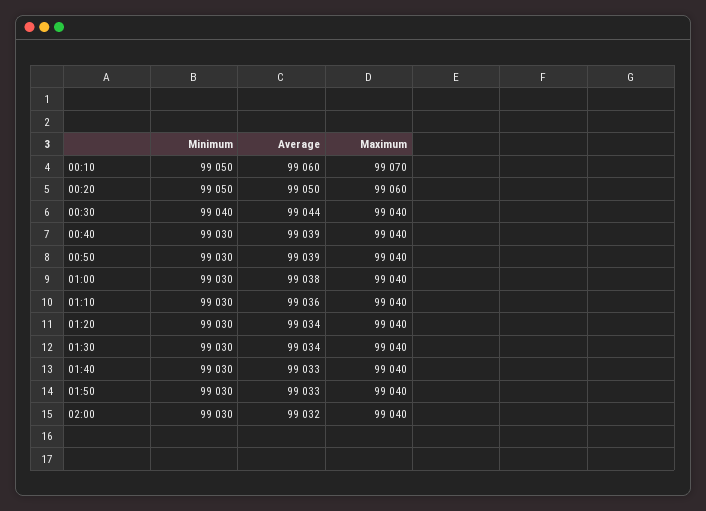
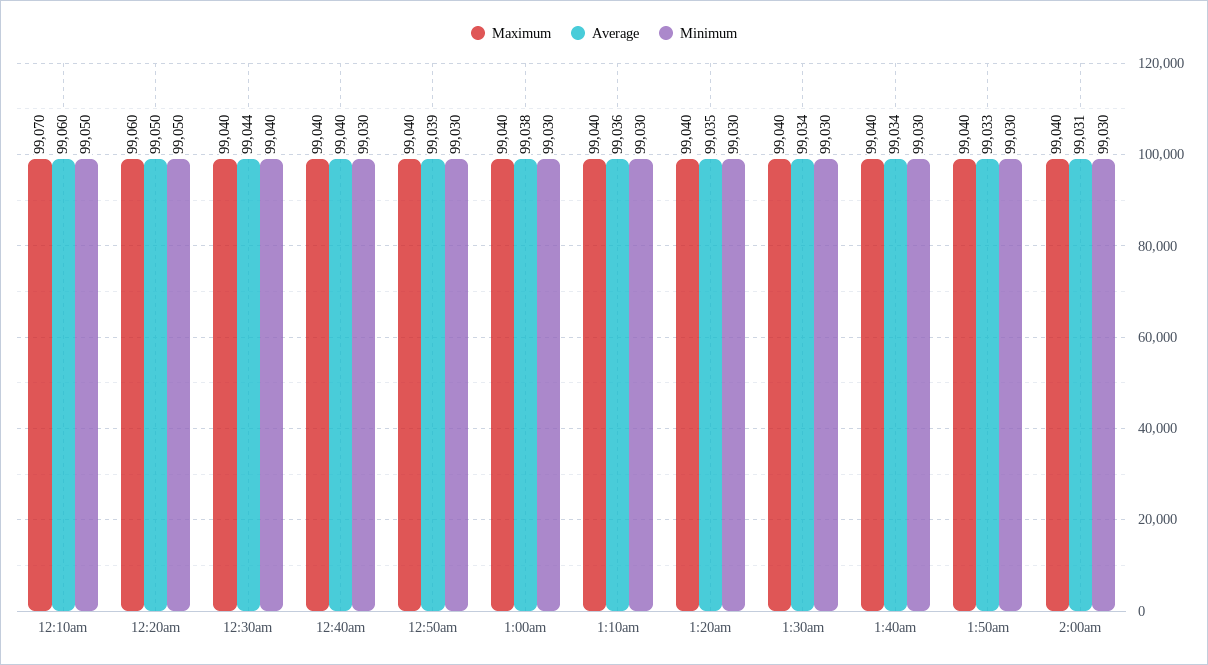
Average, 00:40: 99039 -> 99040
Average, 01:20: 99034 -> 99035
Average, 01:40: 99033 -> 99034
Average, 02:00: 99032 -> 99031

